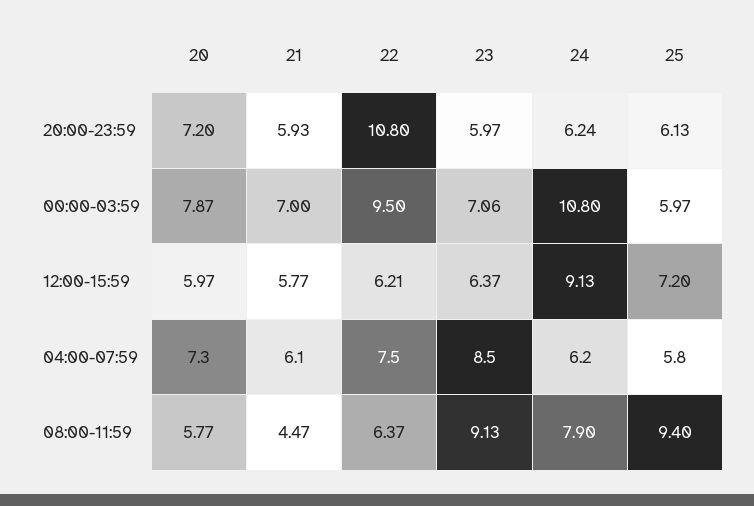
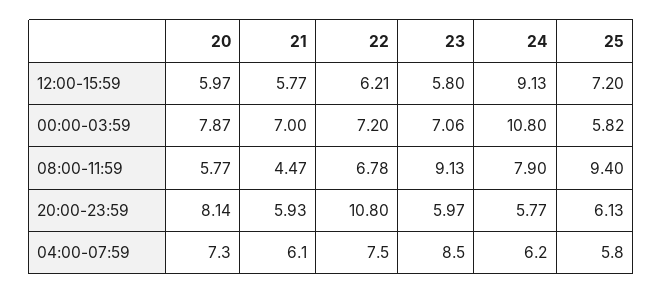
20, 20:00-23:59: 7.2 -> 8.14
24, 20:00-23:59: 6.24 -> 5.77
22, 00:00-03:59: 9.5 -> 7.2
25, 00:00-03:59: 5.97 -> 5.82
23, 12:00-15:59: 6.37 -> 5.8
22, 08:00-11:59: 6.37 -> 6.78

